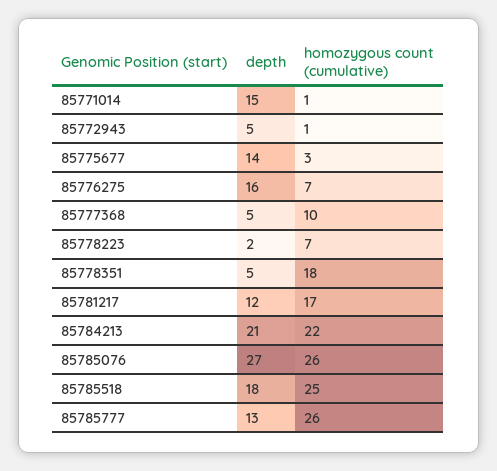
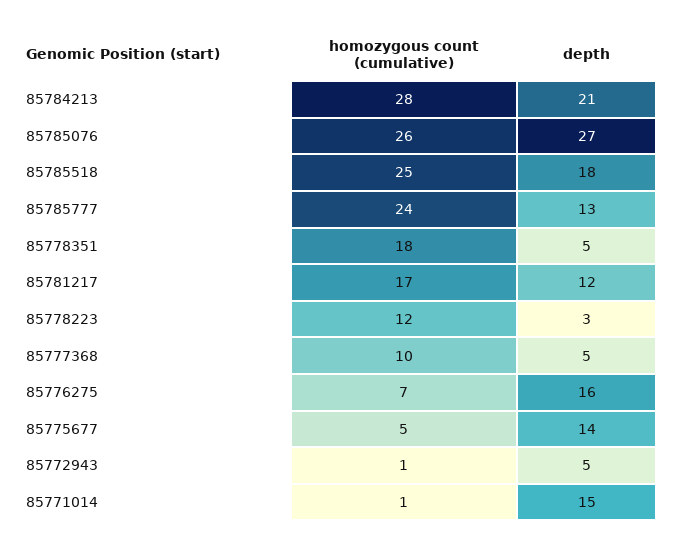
homozygous count (cumulative), 85775677: 3 -> 5
depth, 85778223: 2 -> 3
homozygous count (cumulative), 85778223: 7 -> 12
homozygous count (cumulative), 85784213: 22 -> 28
homozygous count (cumulative), 85785777: 26 -> 24

